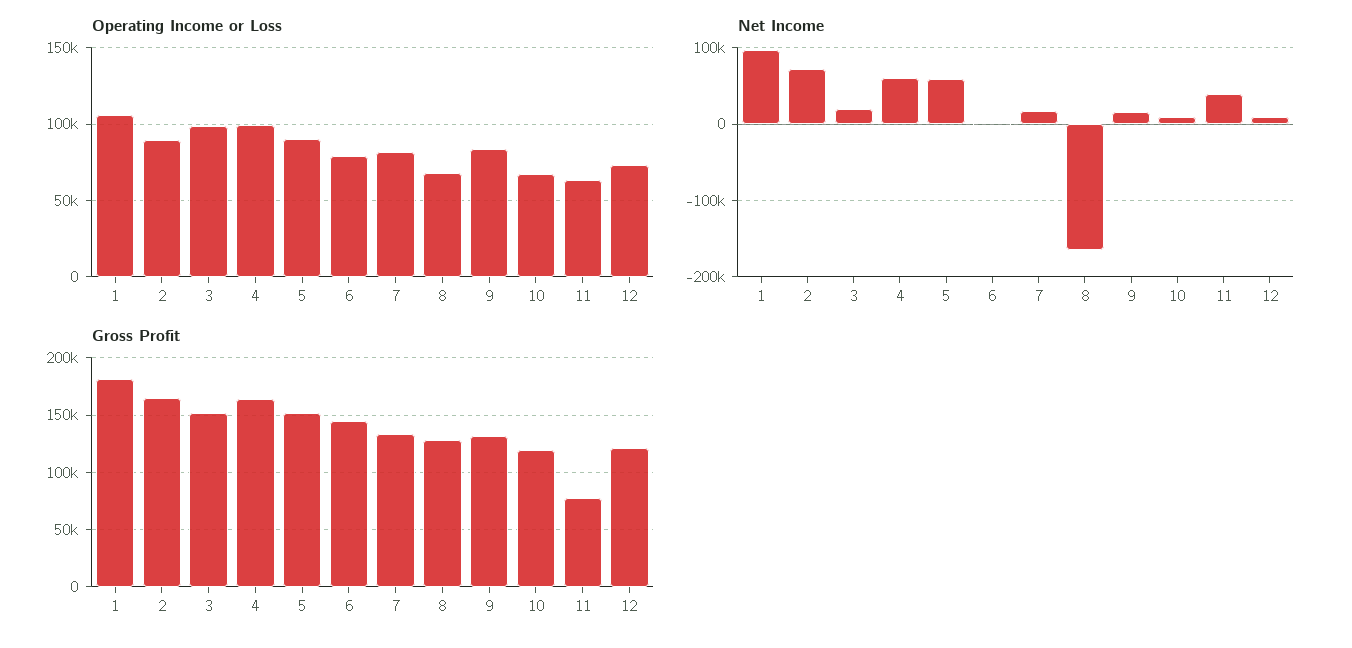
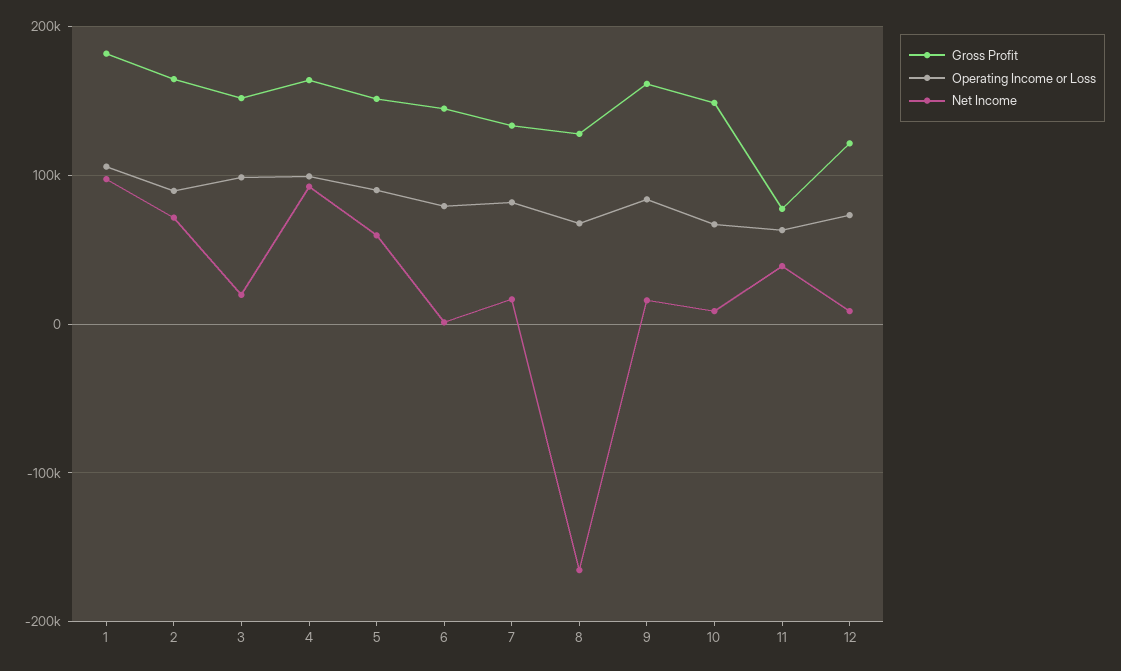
Net Income, 4: 60000 -> 90000
Gross Profit, 9: 130000 -> 160000
Gross Profit, 10: 120000 -> 150000

